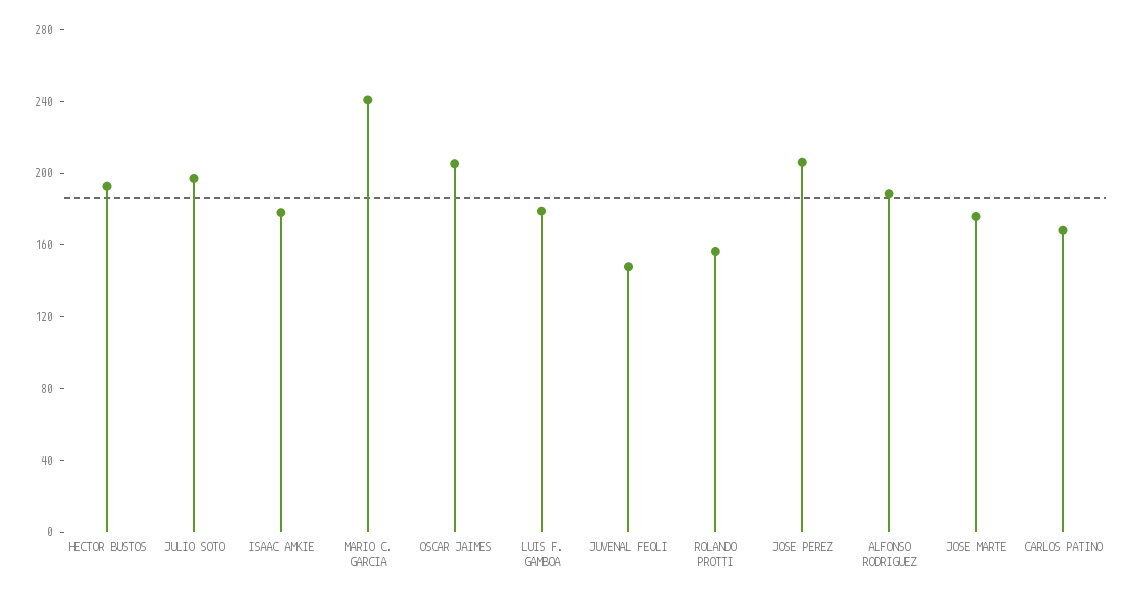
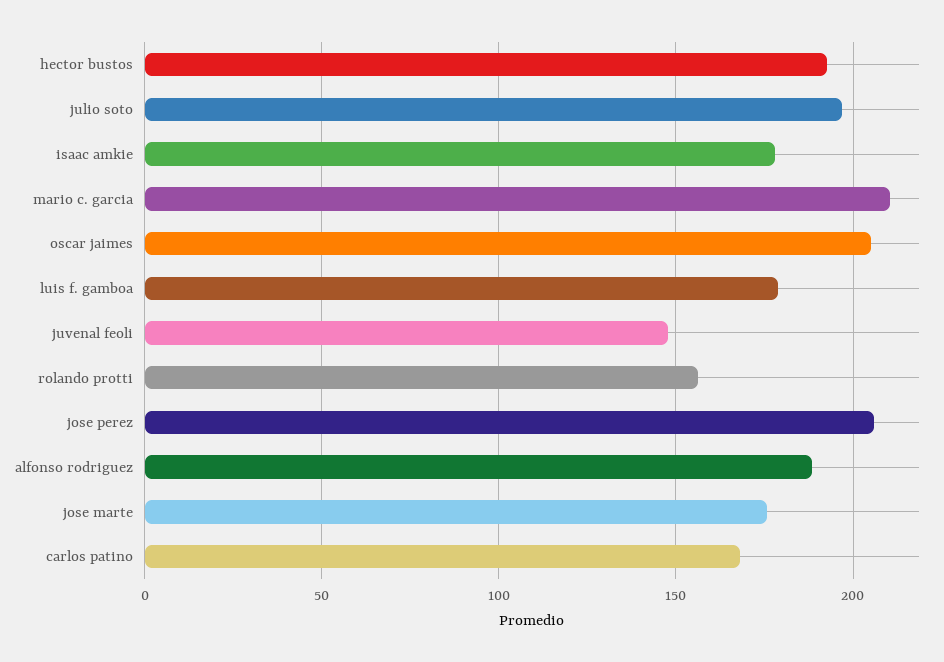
MARIO C. GARCIA: 240 -> 210

